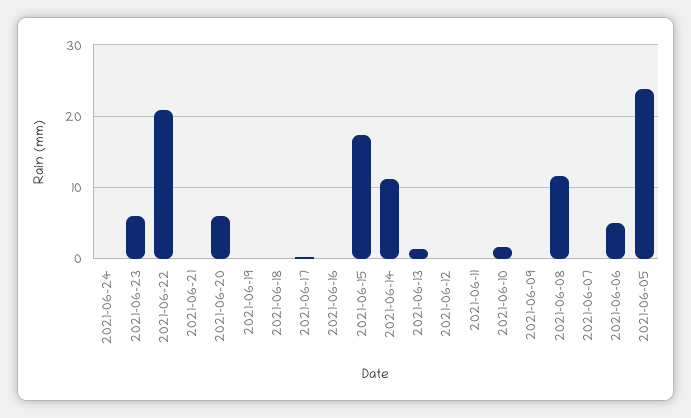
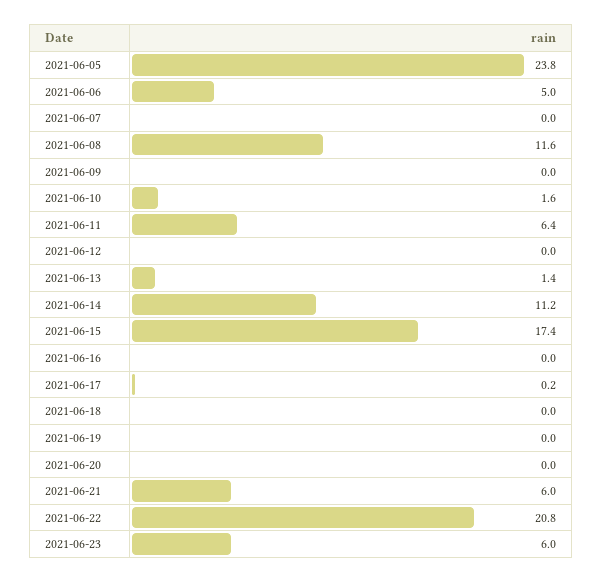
2021-06-24: 0 -> none
2021-06-21: 0 -> 6
2021-06-20: 6 -> 0
2021-06-11: 0 -> 6.4

